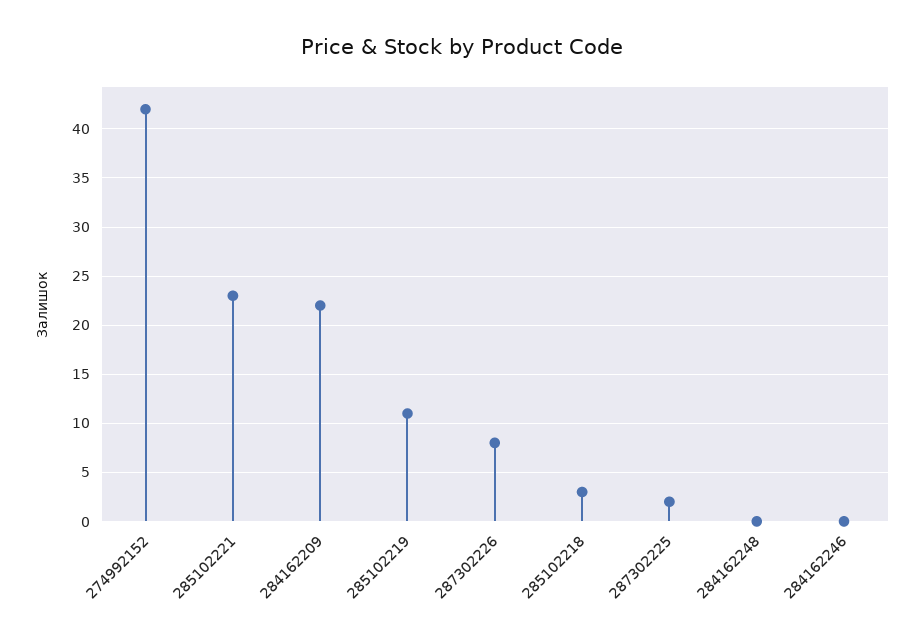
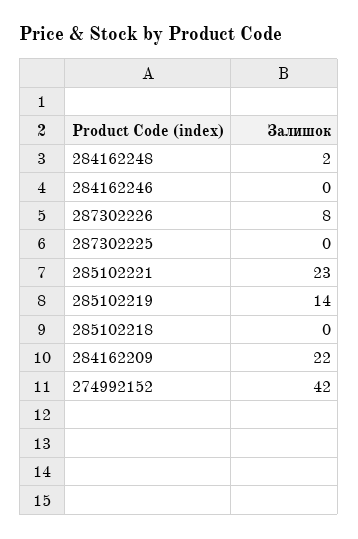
285102219: 11 -> 14
285102218: 3 -> 0
287302225: 2 -> 0
284162248: 0 -> 2

